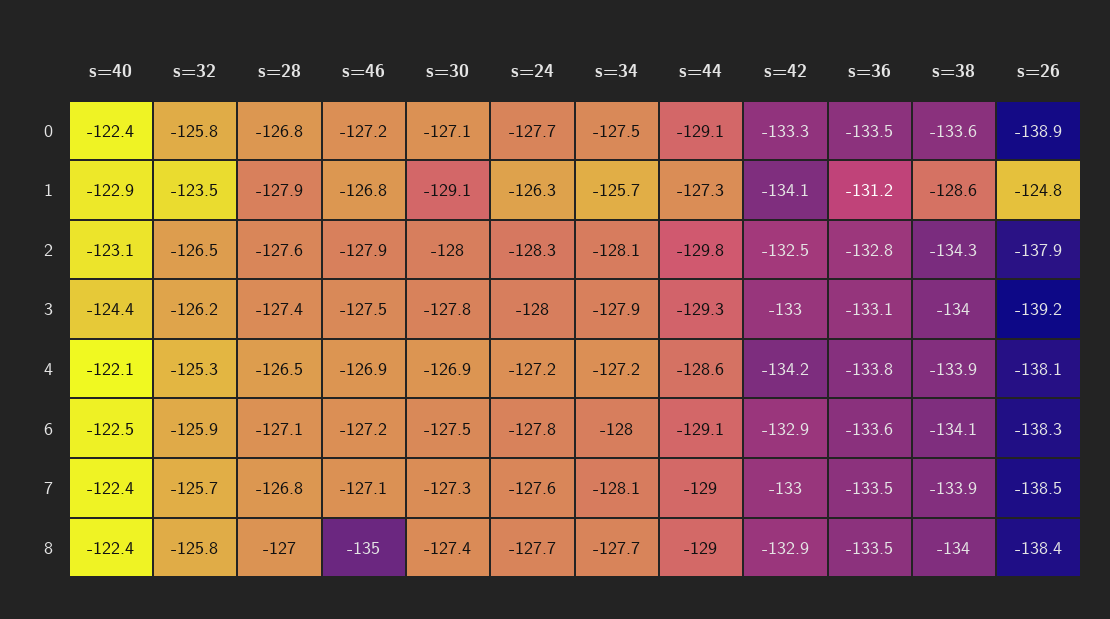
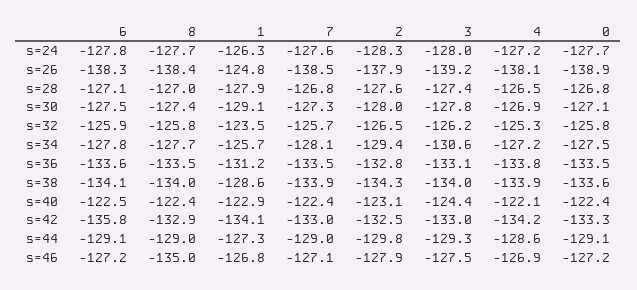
s=34, 2: -128.1 -> -129.4
s=34, 3: -127.9 -> -130.6
s=34, 6: -128 -> -127.8
s=42, 6: -132.9 -> -135.8

